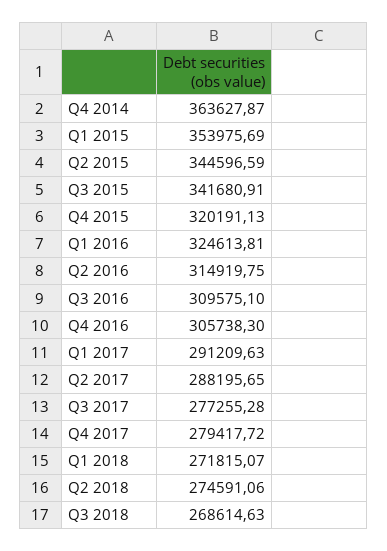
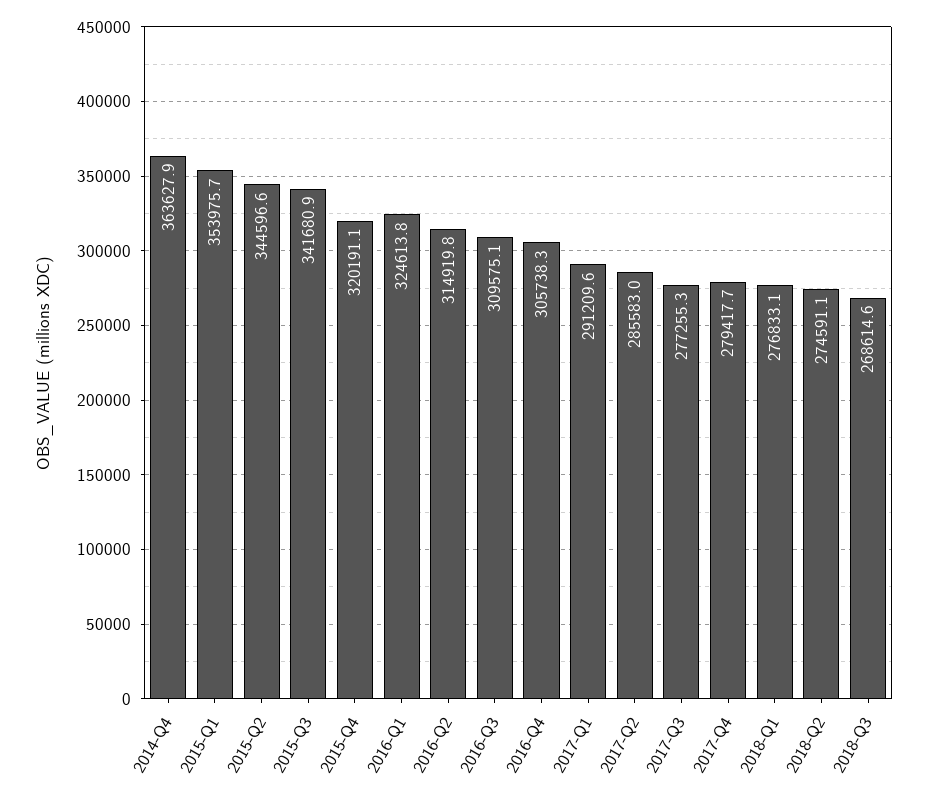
Q2 2017: 288195.65 -> 285583
Q1 2018: 271815.07 -> 276833.1

